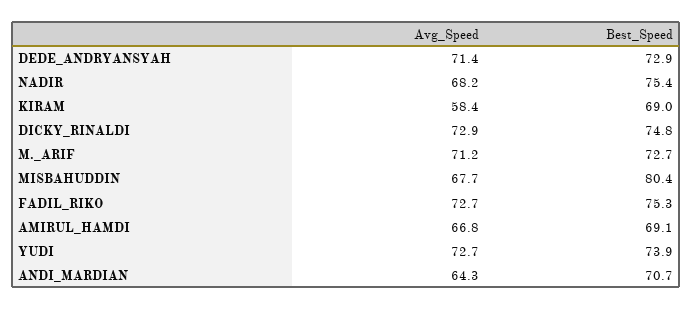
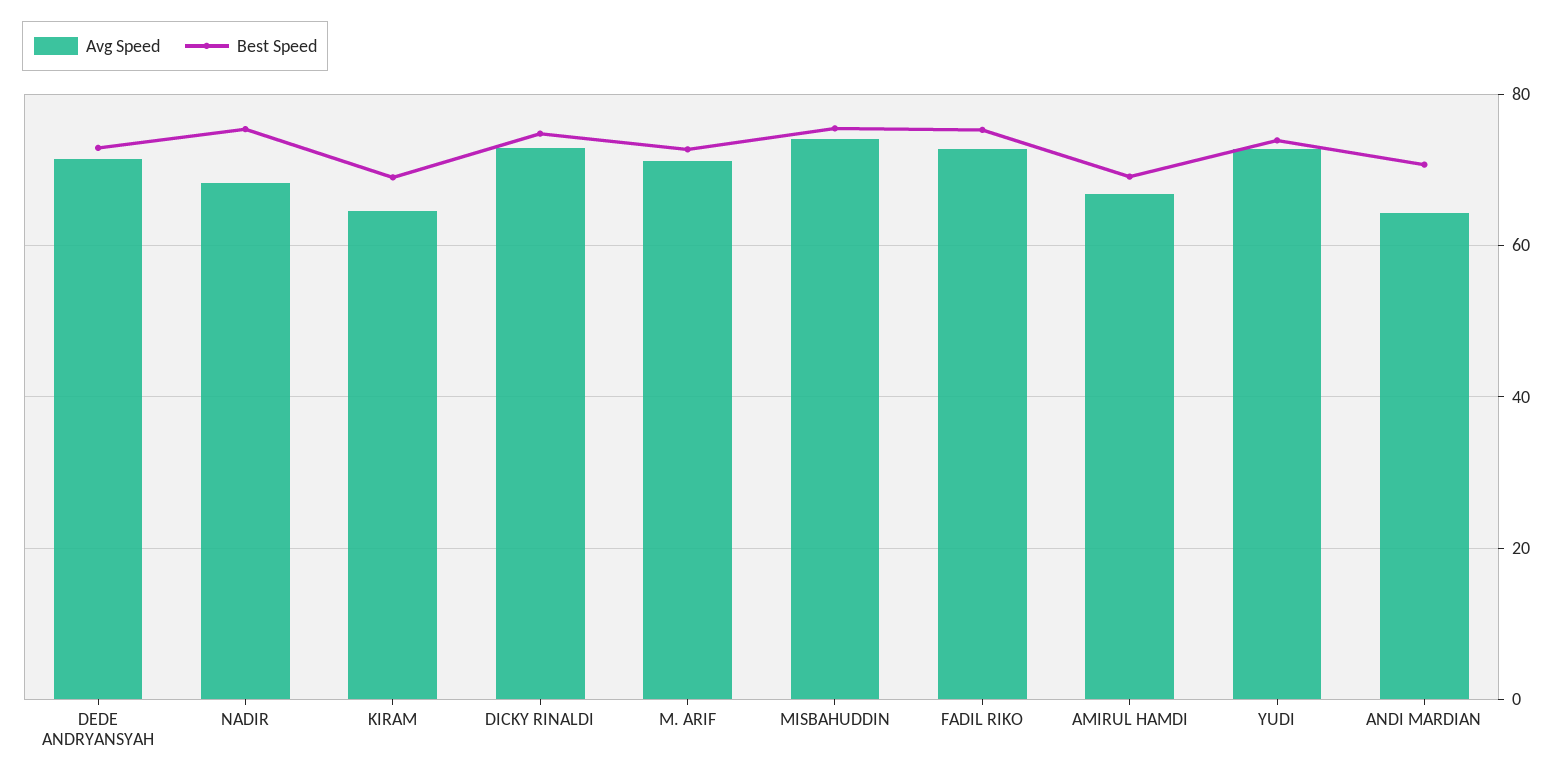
Avg_Speed, KIRAM: 58.4 -> 64
Avg_Speed, MISBAHUDDIN: 67.7 -> 74
Best_Speed, MISBAHUDDIN: 80.4 -> 76

